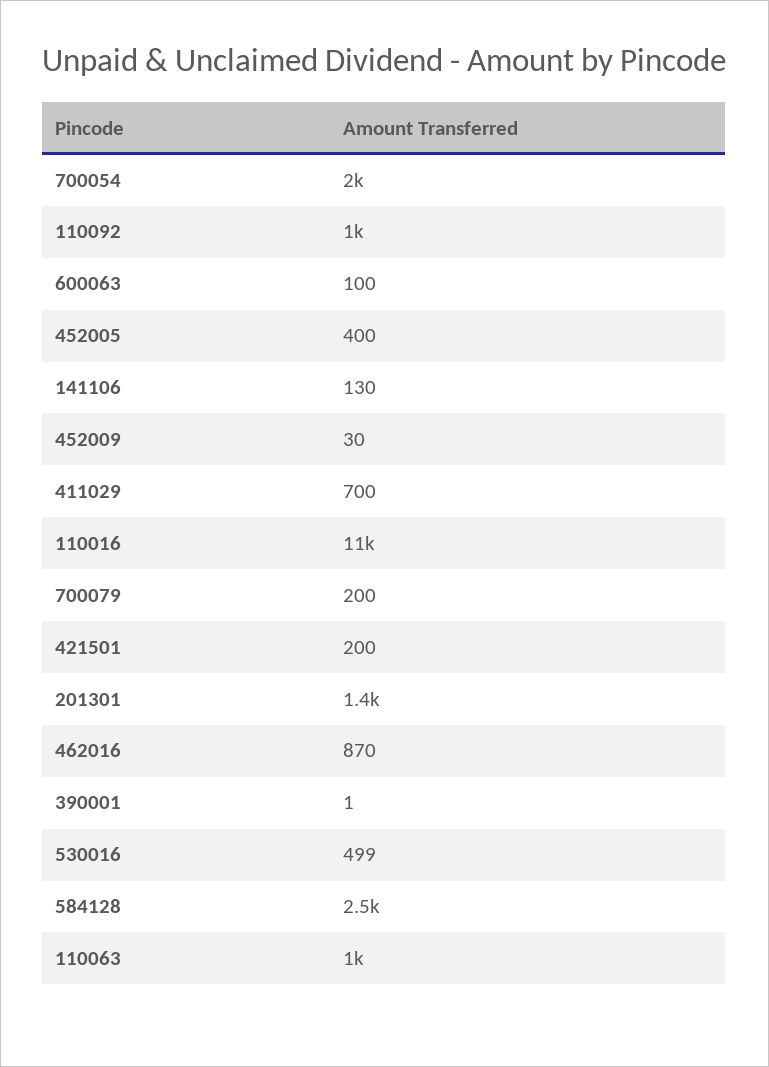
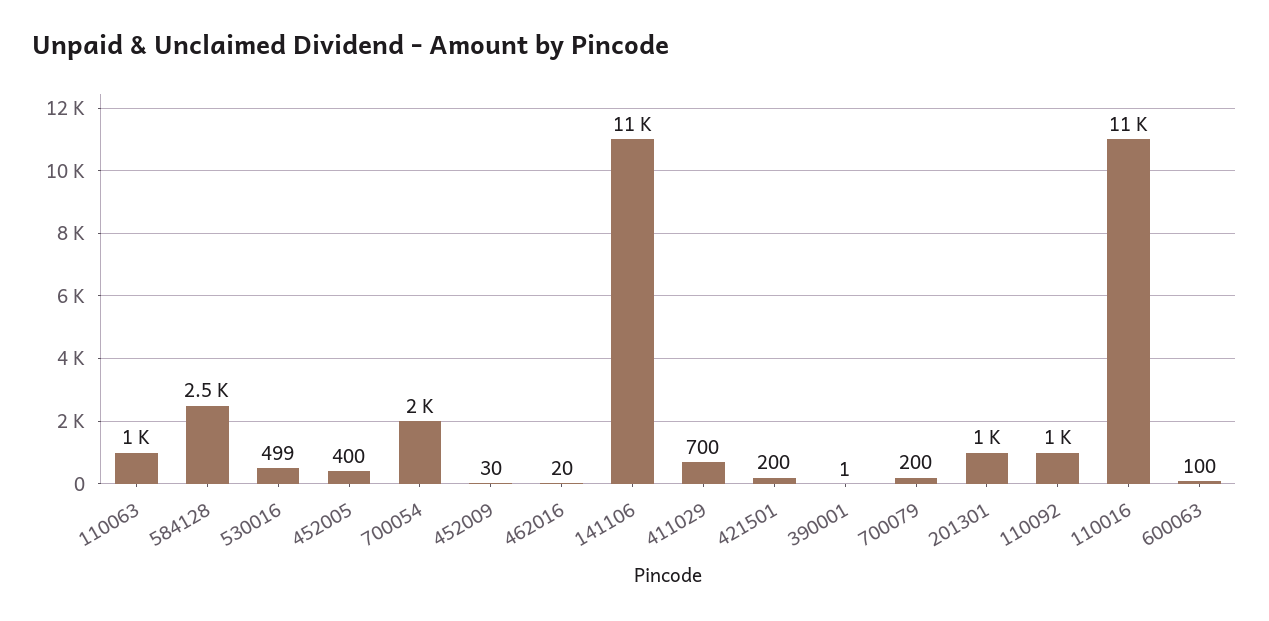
141106: 130 -> 11000
201301: 1400 -> 1000
462016: 870 -> 20

